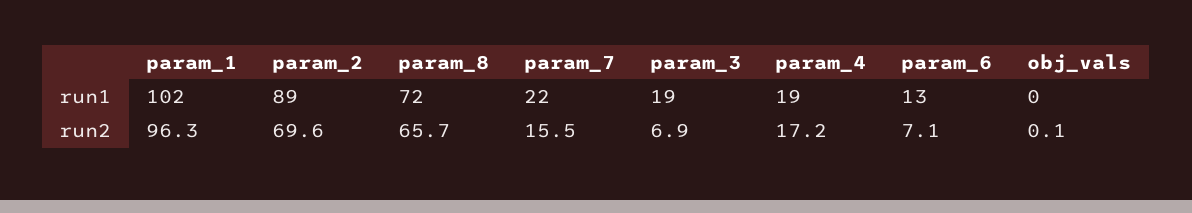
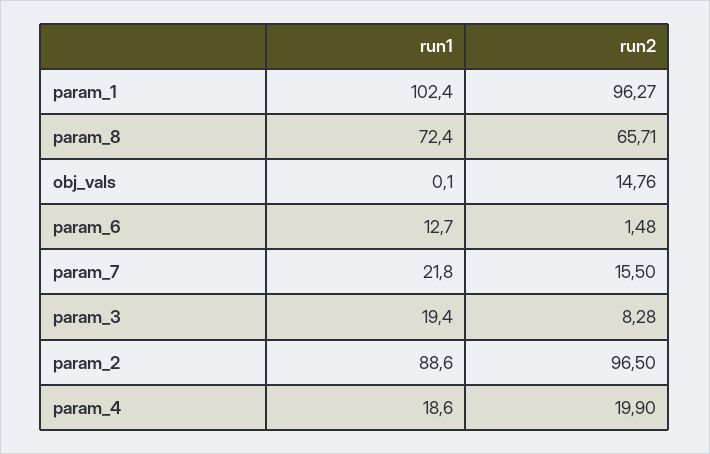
param_2, run2: 69.6 -> 96.5
param_3, run2: 6.9 -> 8.28
param_4, run2: 17.2 -> 19.9
param_6, run2: 7.1 -> 1.48
obj_vals, run2: 0.1 -> 14.76

